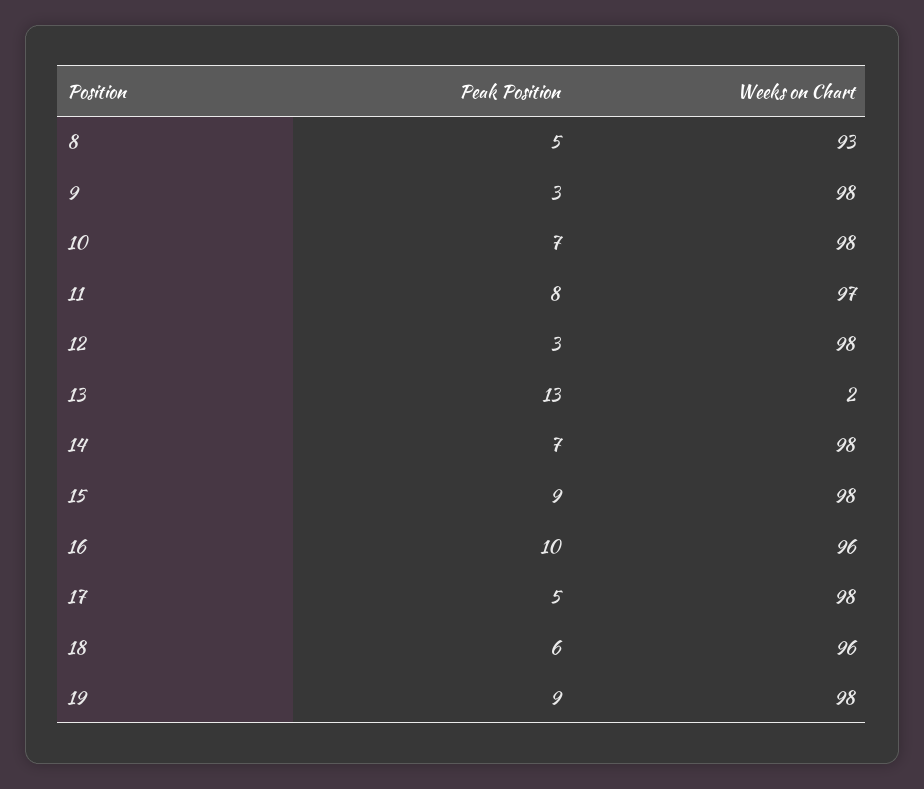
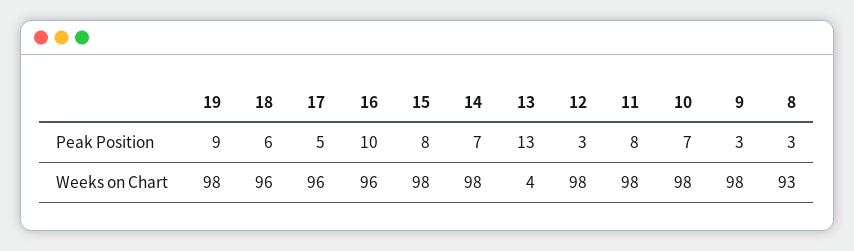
Peak Position, 8: 5 -> 3
Weeks on Chart, 11: 97 -> 98
Weeks on Chart, 13: 2 -> 4
Peak Position, 15: 9 -> 8
Weeks on Chart, 17: 98 -> 96

